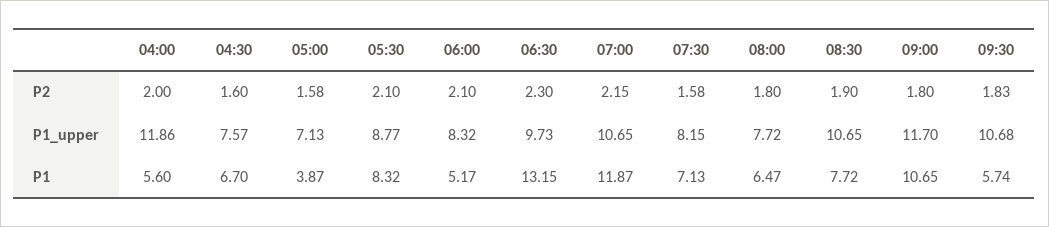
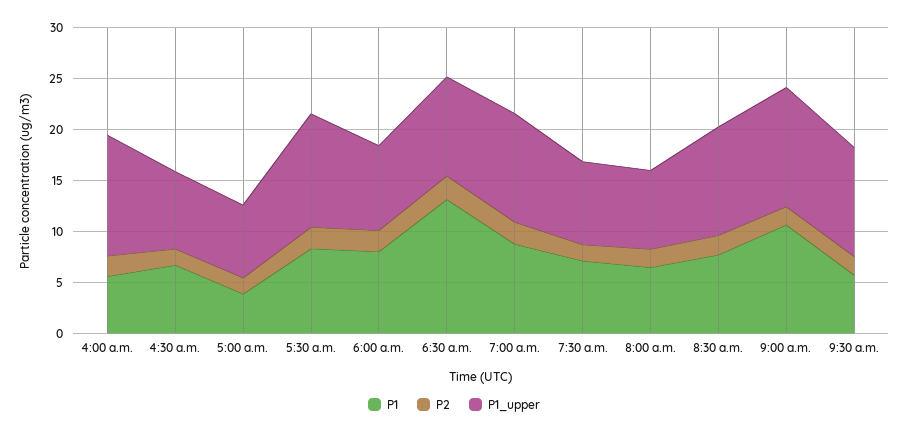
P1_upper, 05:30: 8.77 -> 11
P1, 06:00: 5.17 -> 8
P1, 07:00: 11.87 -> 9

